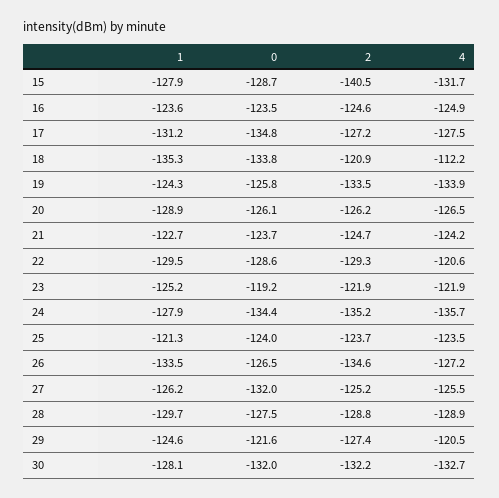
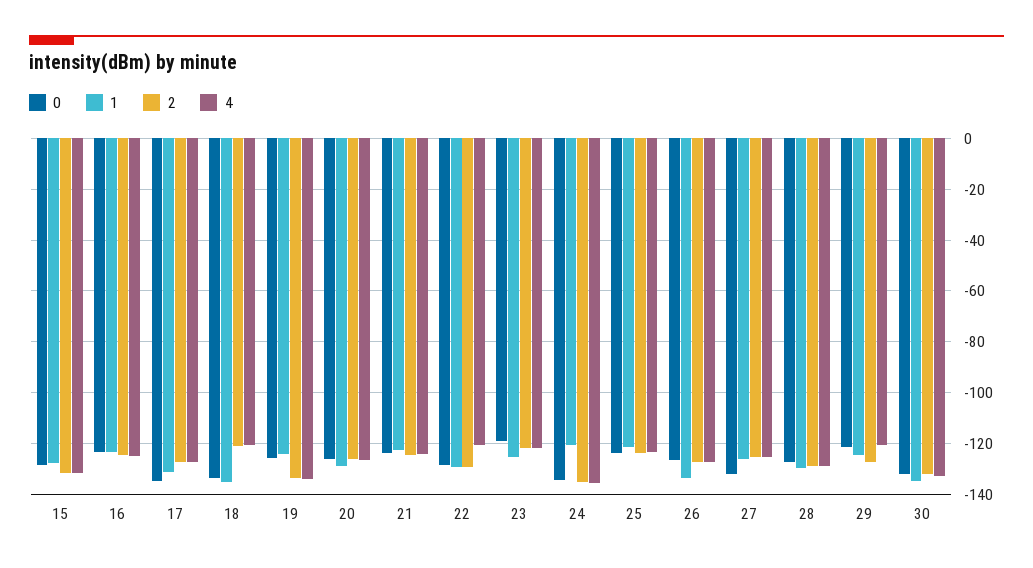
2, 15: -140.5 -> -132.5
4, 18: -112.2 -> -120
1, 24: -127.9 -> -120
2, 26: -134.6 -> -127.5
1, 30: -128.1 -> -135

